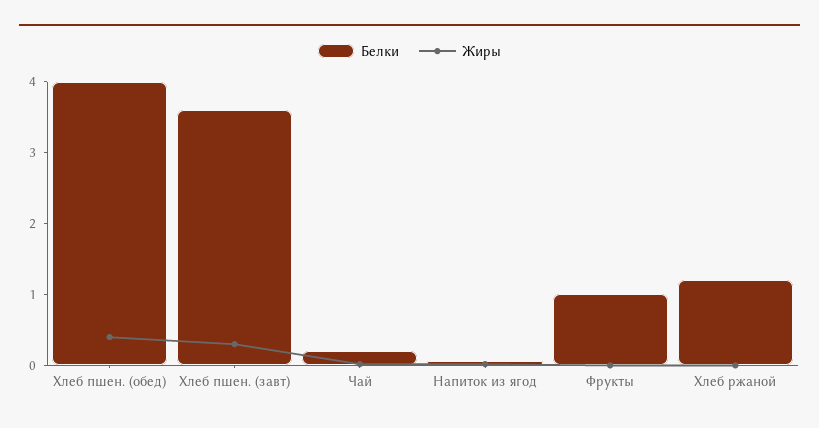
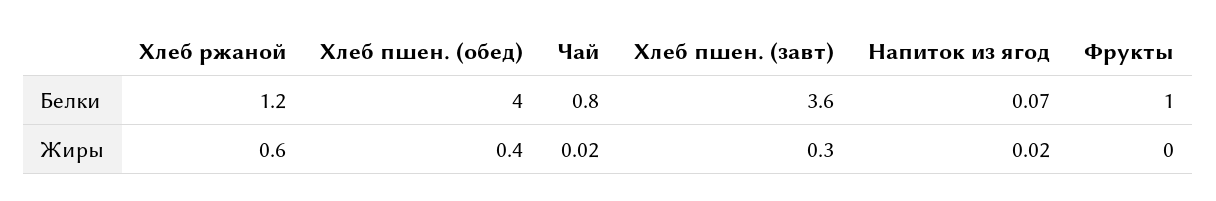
Белки, Чай: 0.2 -> 0.8
Жиры, Хлеб ржаной: 0 -> 0.6

